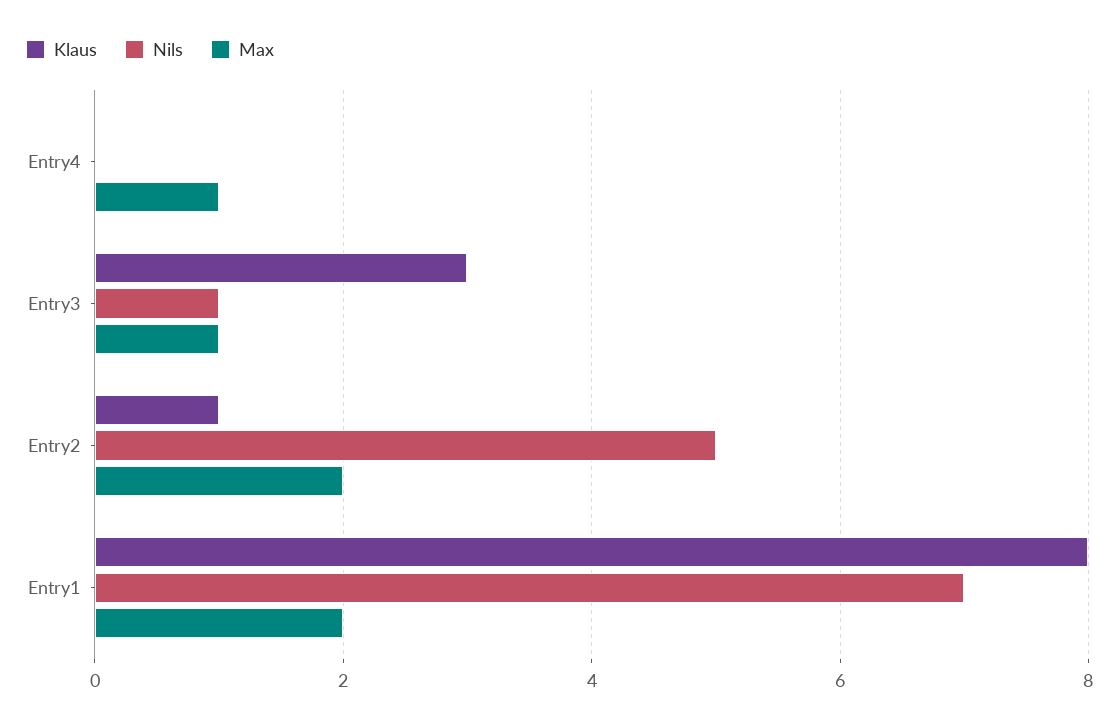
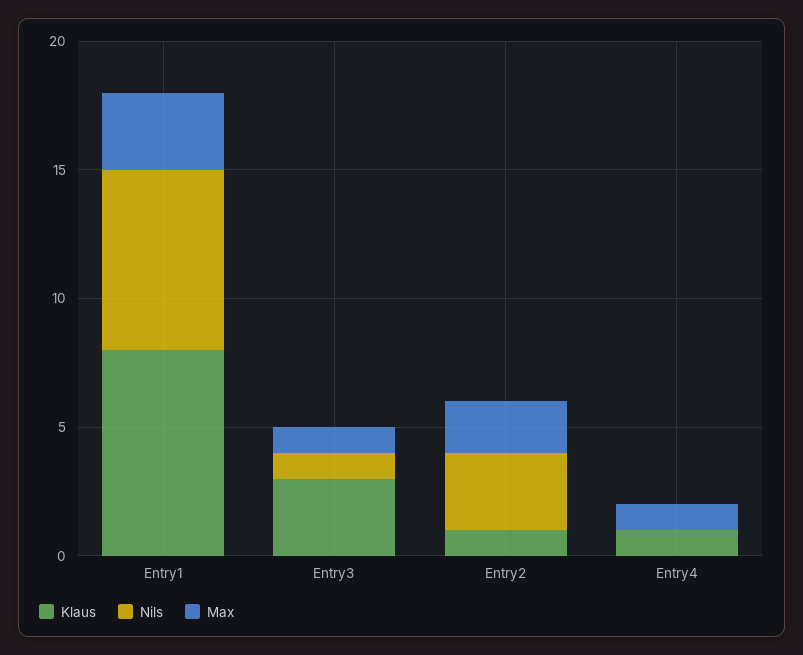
Klaus, Entry4: 0 -> 1
Nils, Entry2: 5 -> 3
Max, Entry1: 2 -> 3

